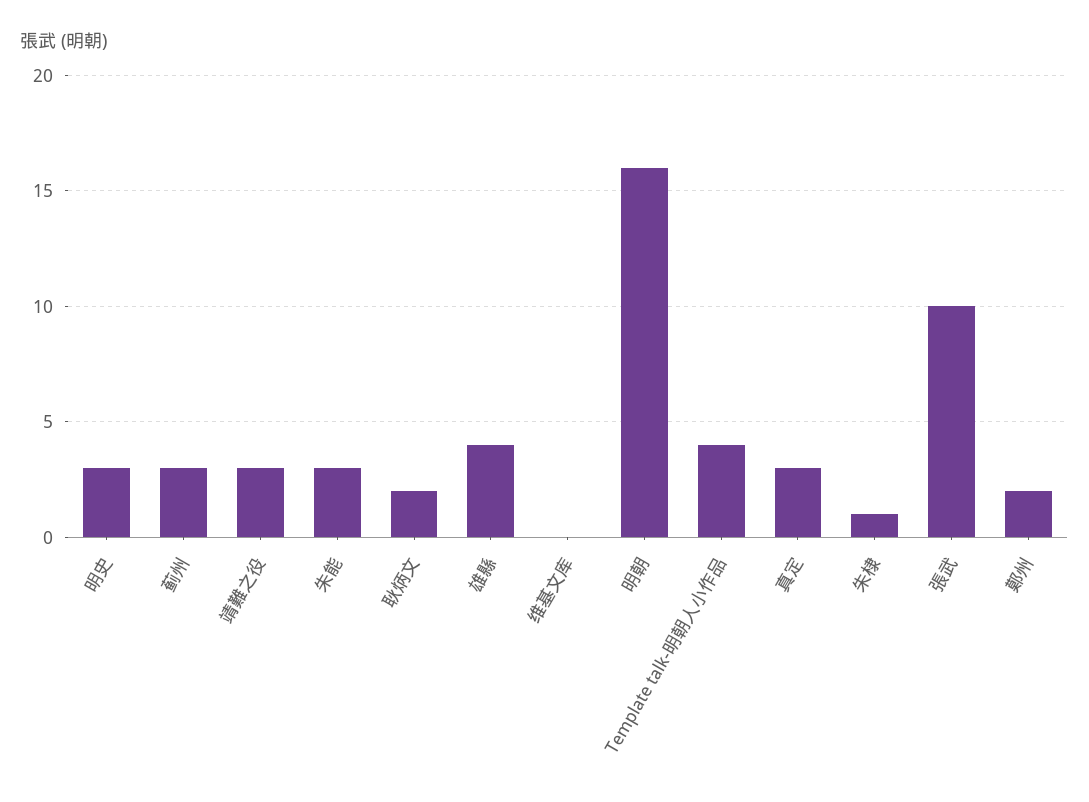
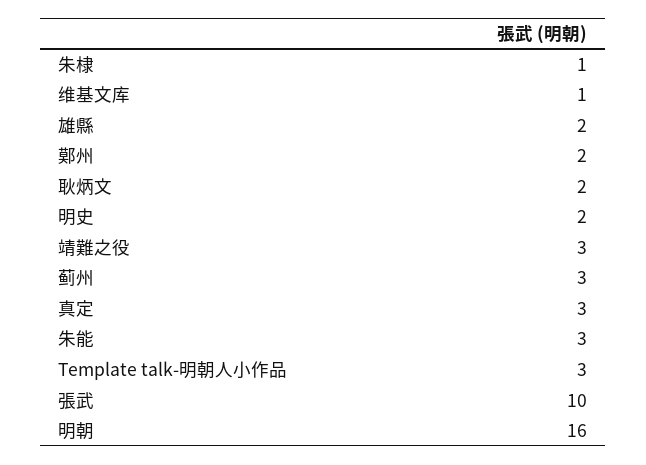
明史: 3 -> 2
雄縣: 4 -> 2
维基文库: 0 -> 1
Template talk-明朝人小作品: 4 -> 3

